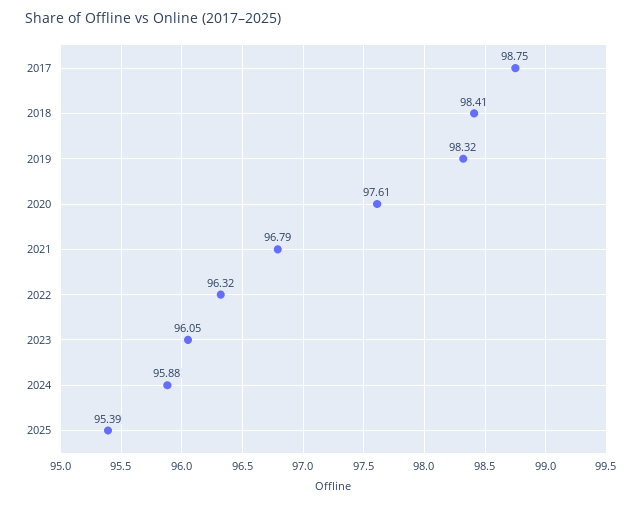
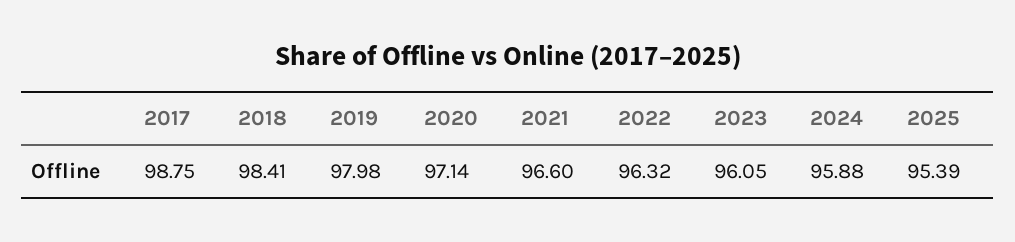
2019: 98.32 -> 97.98
2020: 97.61 -> 97.14
2021: 96.79 -> 96.6

